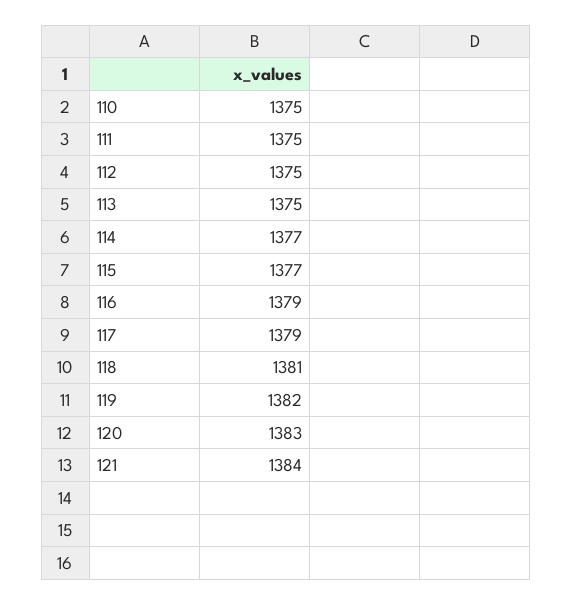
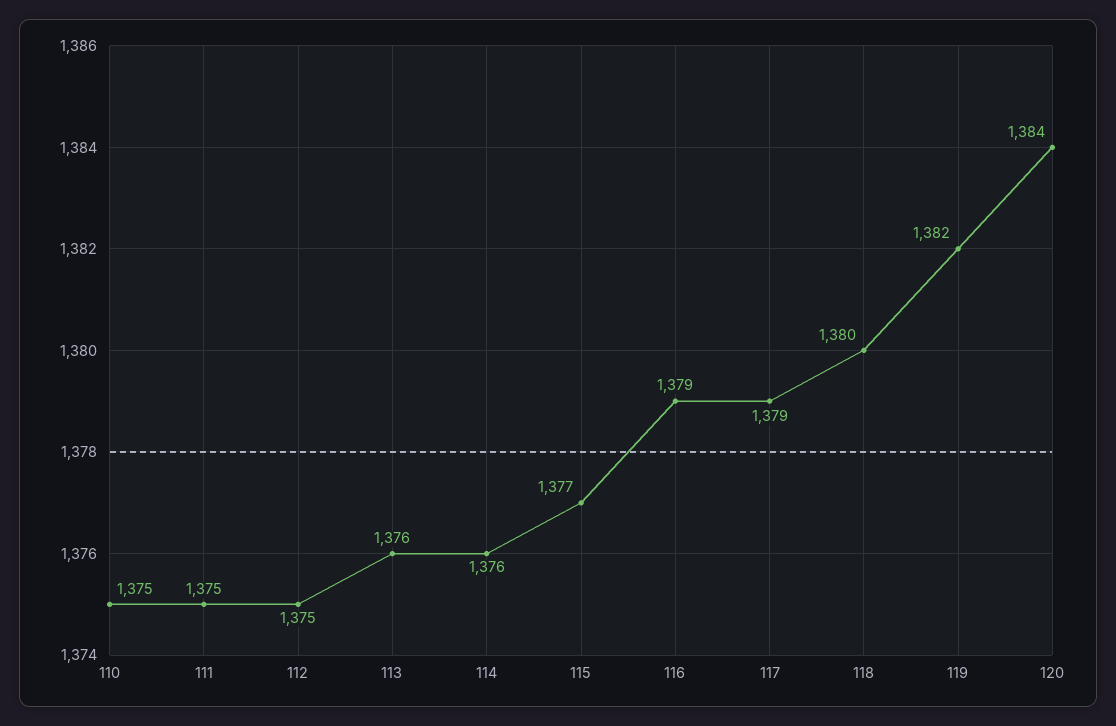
113: 1375 -> 1376
114: 1377 -> 1376
118: 1381 -> 1380
120: 1383 -> 1384
121: 1384 -> none

